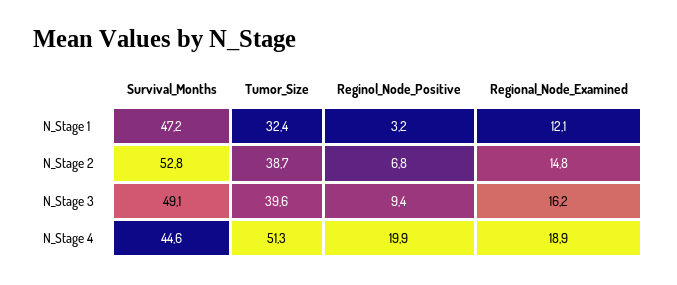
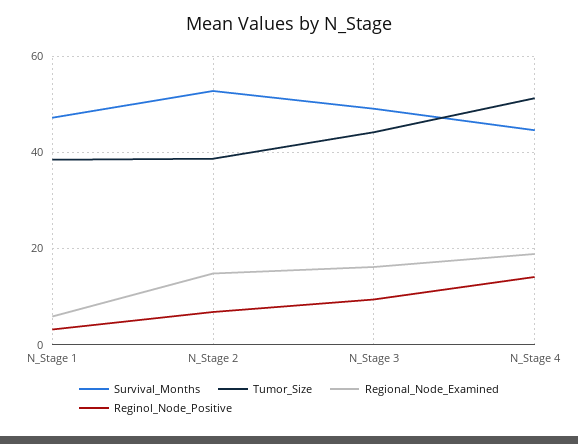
Tumor_Size, N_Stage 1: 32.4 -> 38
Regional_Node_Examined, N_Stage 1: 12.1 -> 6
Tumor_Size, N_Stage 3: 39.6 -> 44
Reginol_Node_Positive, N_Stage 4: 19.9 -> 14

